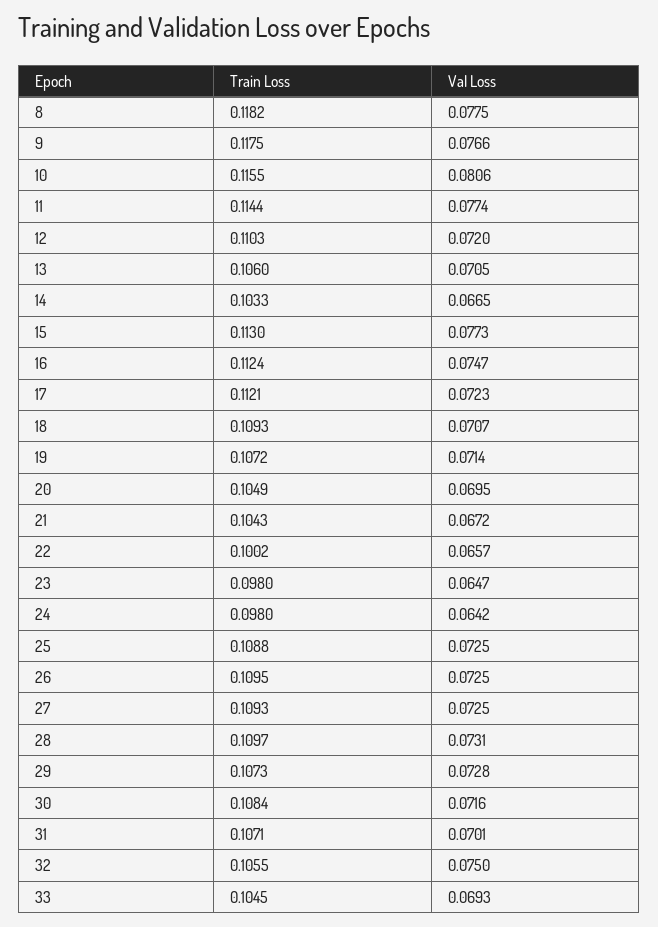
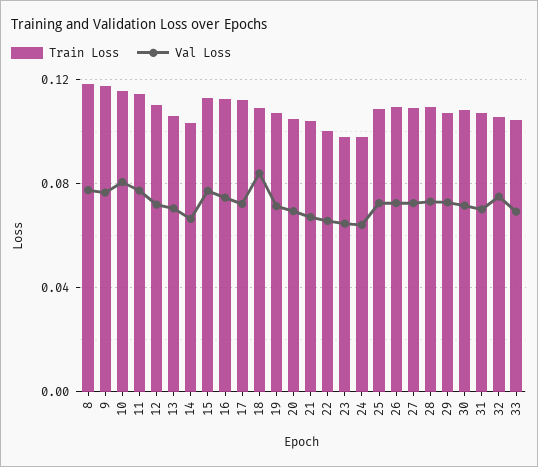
Val Loss, 18: 0.0707 -> 0.085

